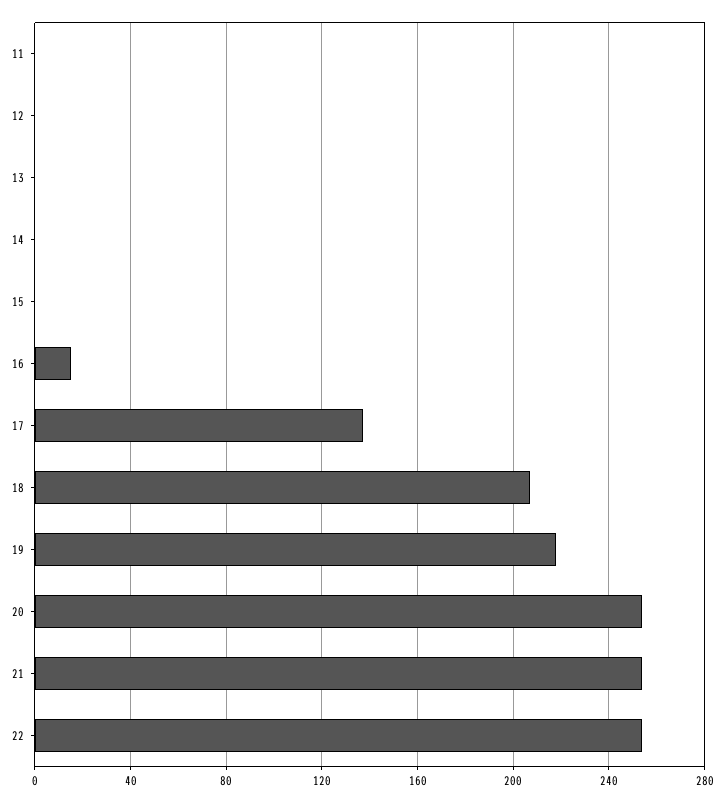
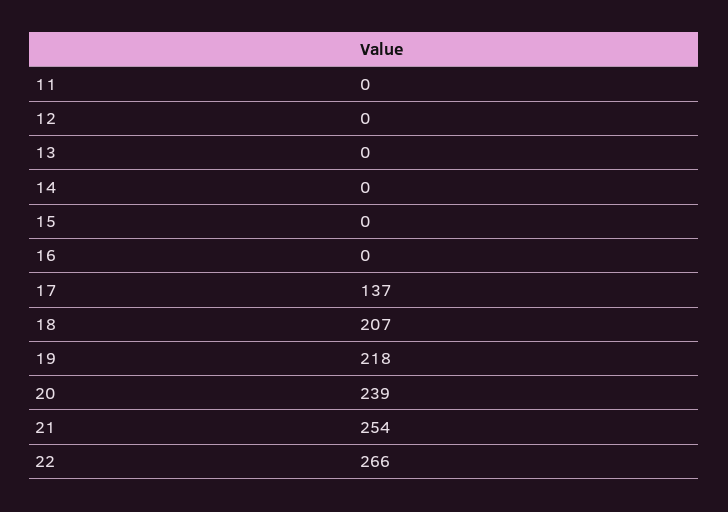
16: 15 -> 0
20: 255 -> 239
22: 255 -> 266

